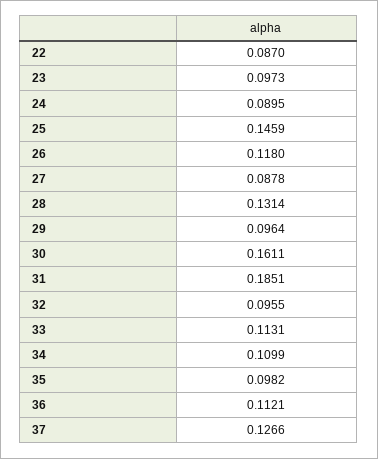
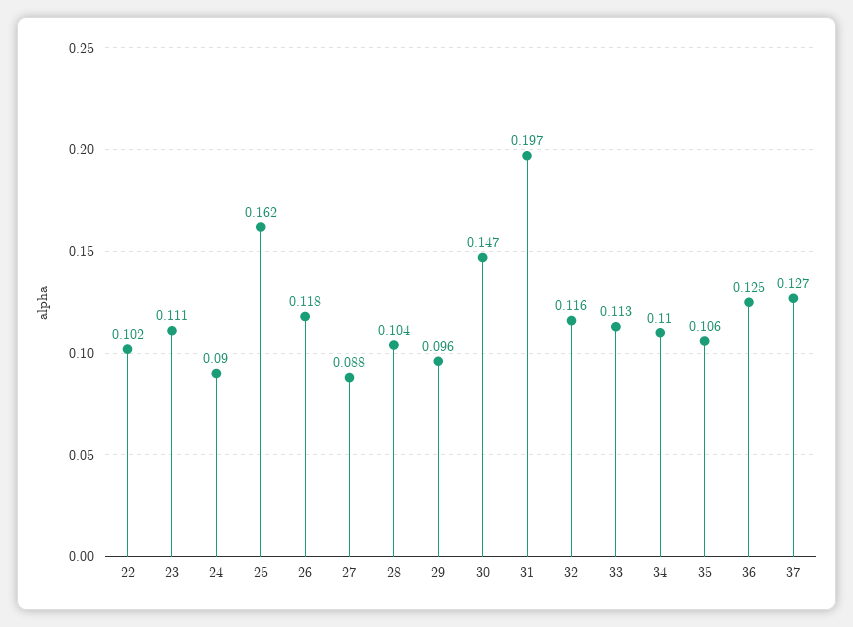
22: 0.087 -> 0.102
23: 0.0973 -> 0.111
25: 0.1459 -> 0.162
28: 0.1314 -> 0.104
30: 0.1611 -> 0.147
31: 0.1851 -> 0.197
32: 0.0955 -> 0.116
35: 0.0982 -> 0.106
36: 0.1121 -> 0.125

